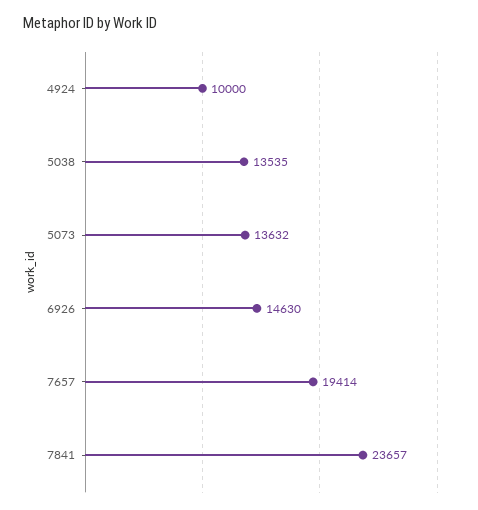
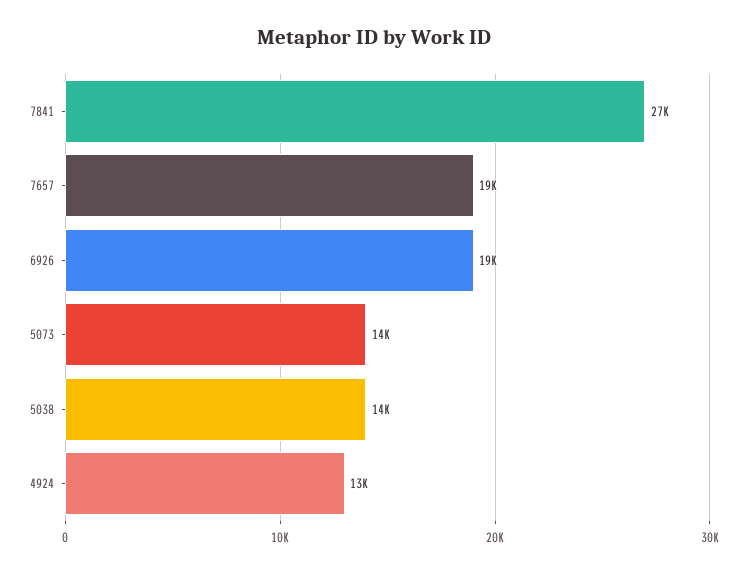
4924: 10000 -> 13000
6926: 14630 -> 19000
7841: 23657 -> 27000

